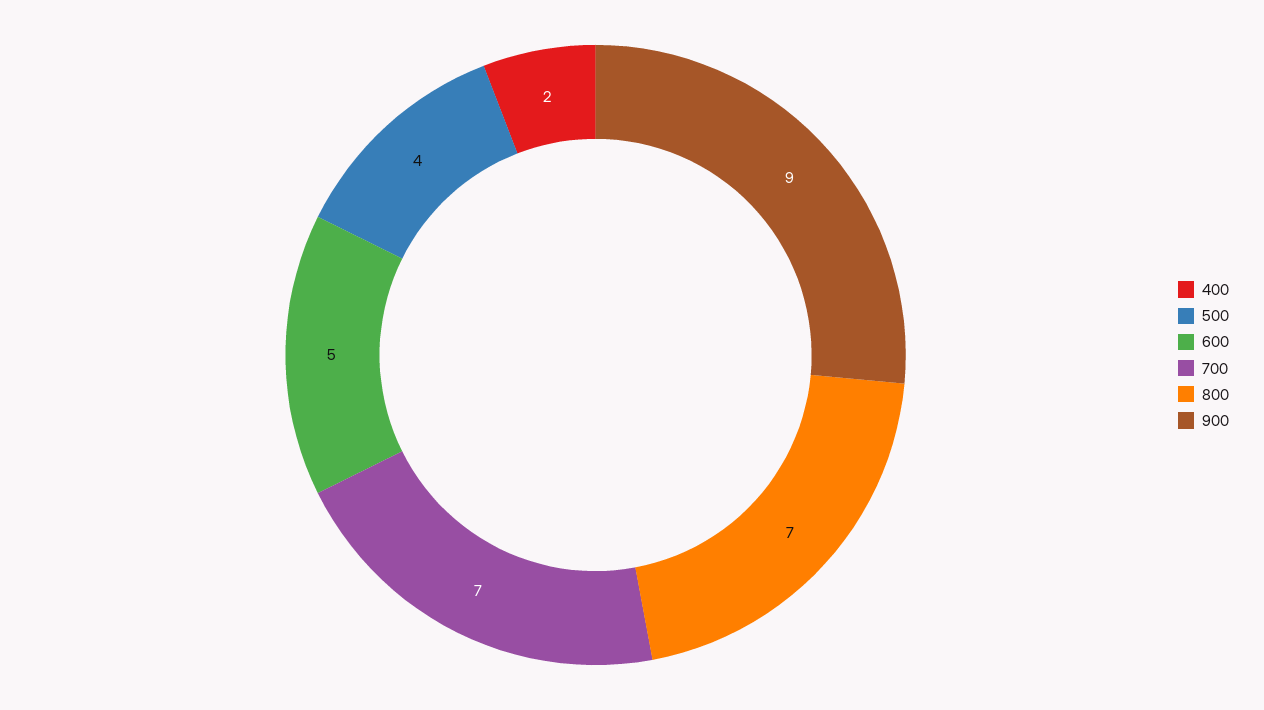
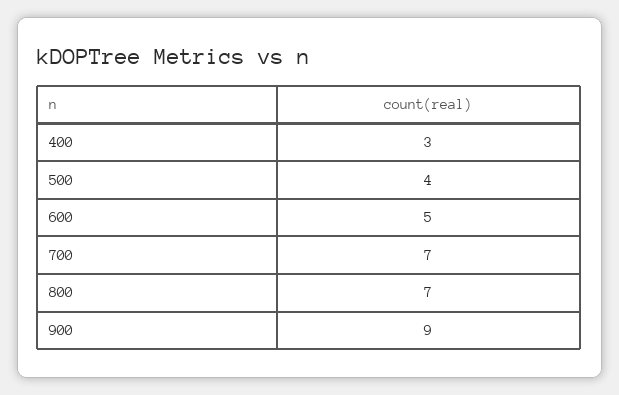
400: 2 -> 3

